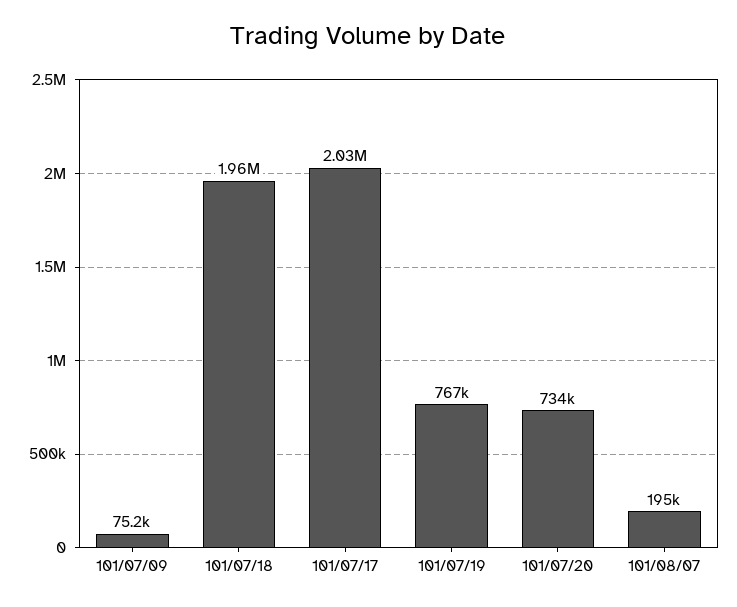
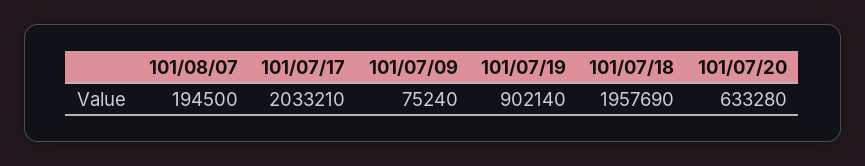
101/07/19: 767000 -> 902140
101/07/20: 734000 -> 633280

